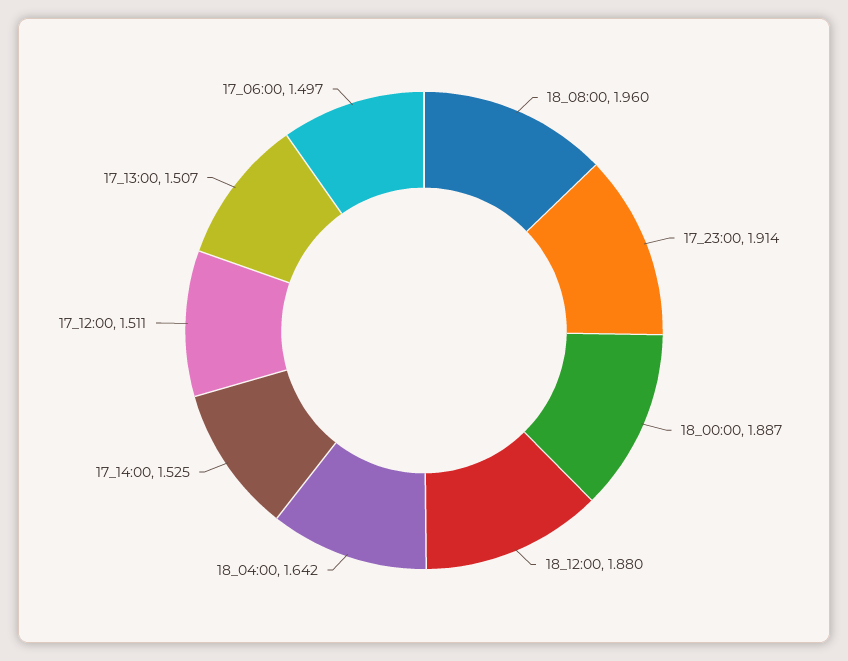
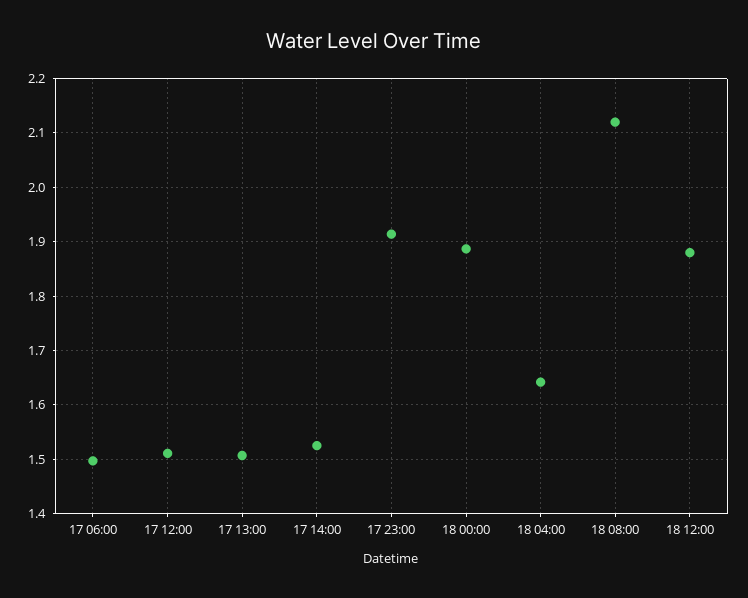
18_08:00: 1.96 -> 2.12

